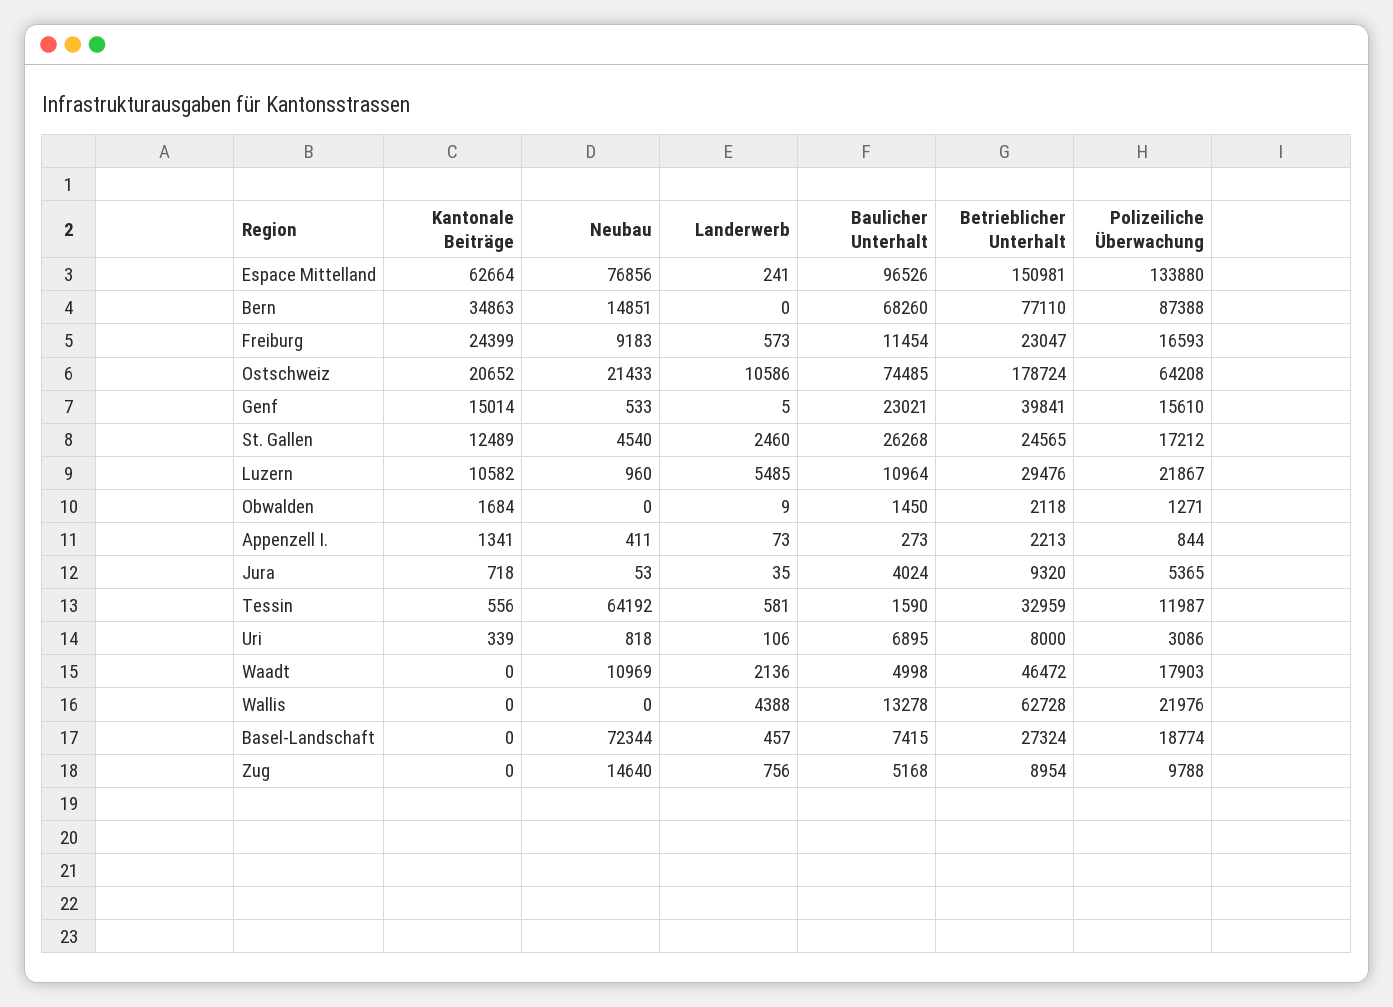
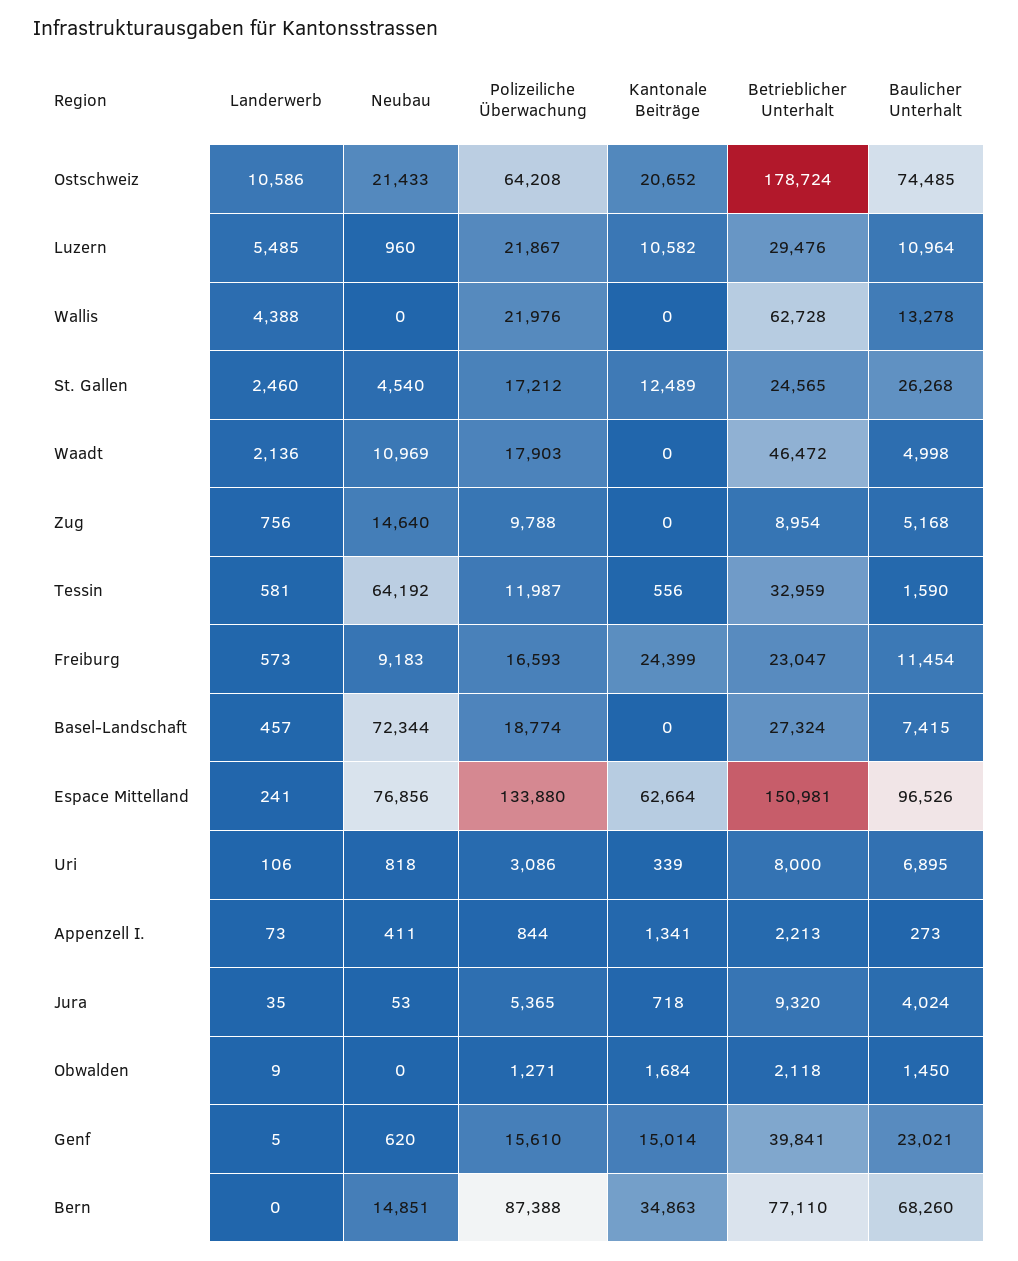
Neubau, Genf: 533 -> 620

